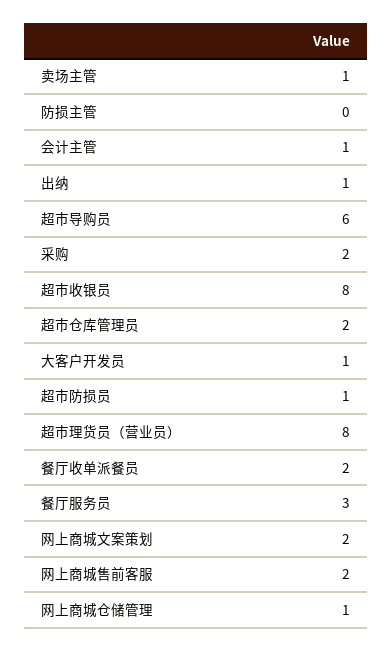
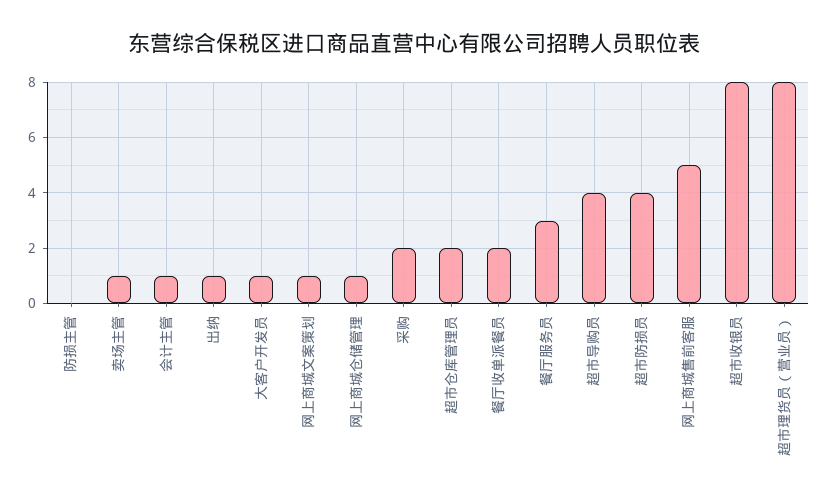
超市导购员: 6 -> 4
超市防损员: 1 -> 4
网上商城文案策划: 2 -> 1
网上商城售前客服: 2 -> 5

